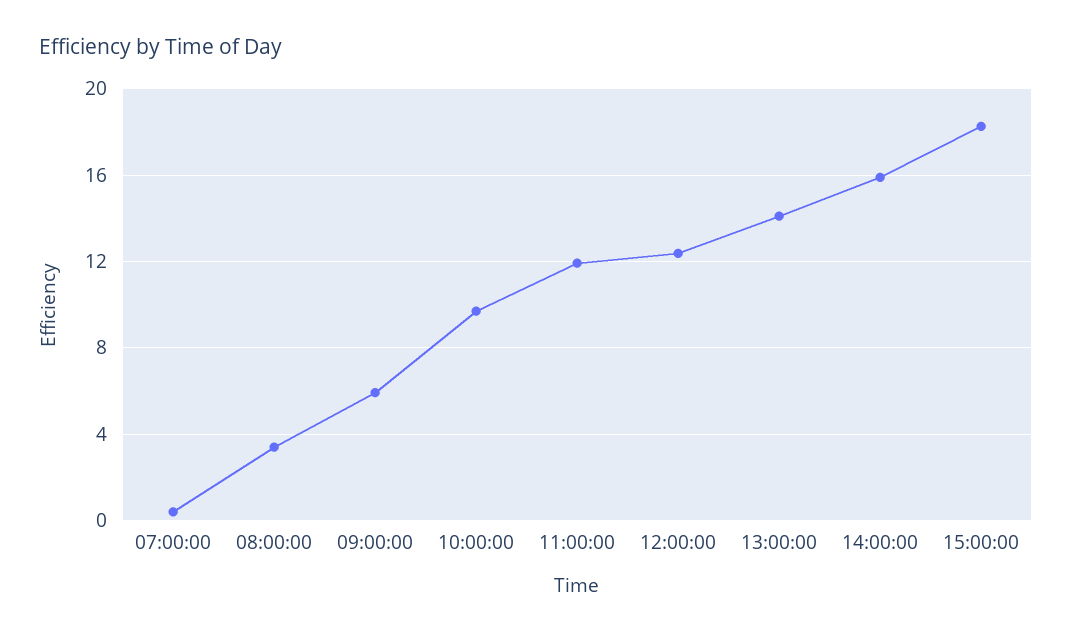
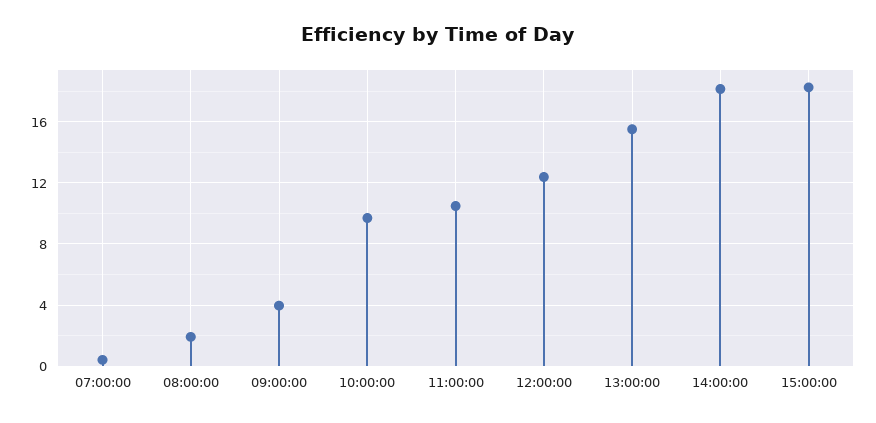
08:00:00: 3.5 -> 2
09:00:00: 6 -> 4
11:00:00: 12 -> 10.5
13:00:00: 14 -> 15.5
14:00:00: 16 -> 18

